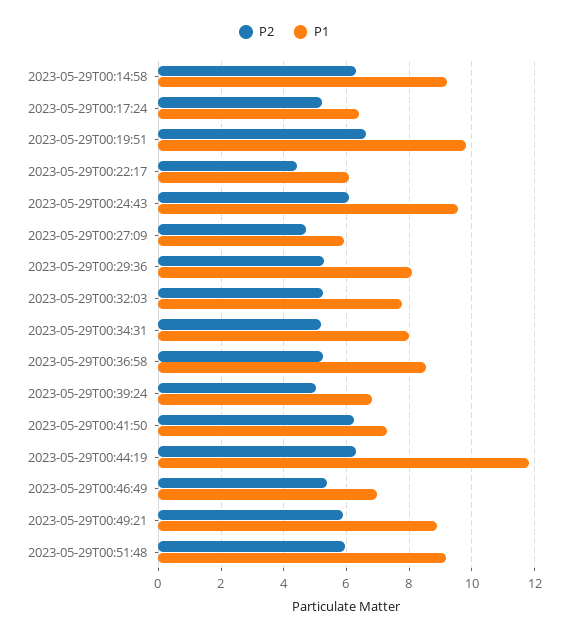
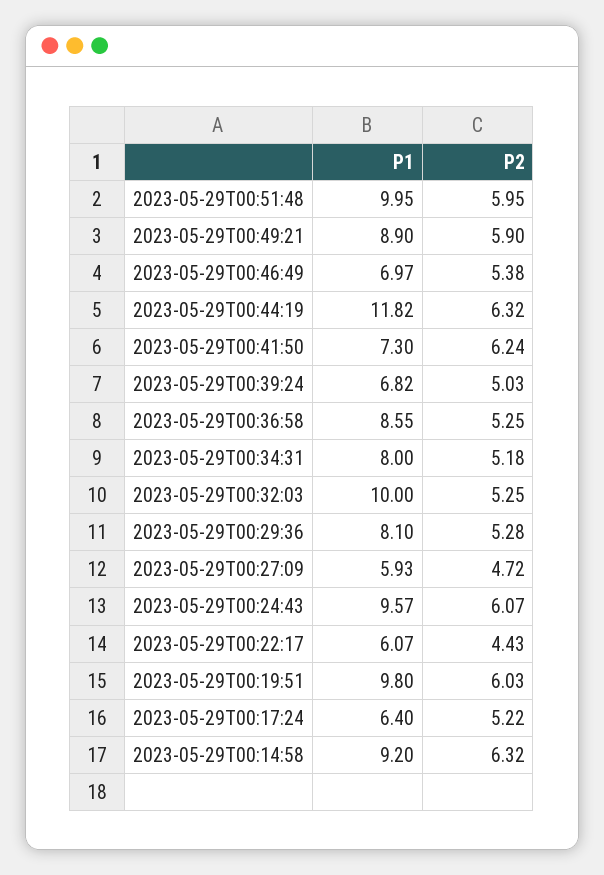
P2, 2023-05-29T00:19:51: 6.6 -> 6.03
P1, 2023-05-29T00:32:03: 7.8 -> 10
P1, 2023-05-29T00:51:48: 9.2 -> 9.95

